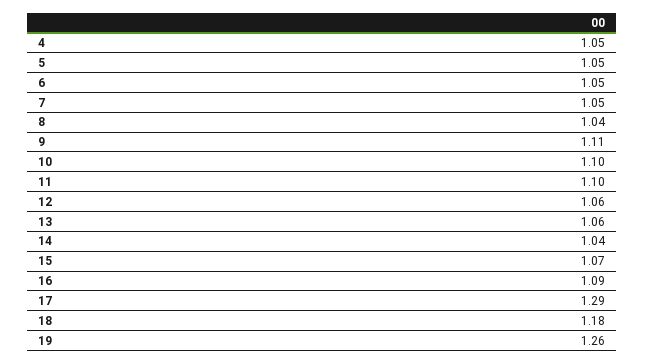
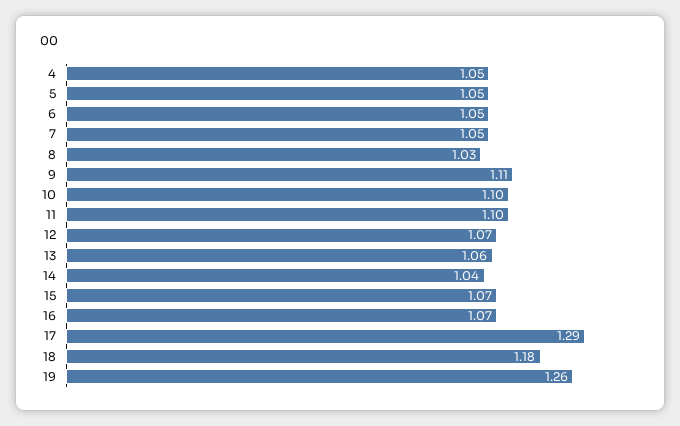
8: 1.04 -> 1.03
12: 1.06 -> 1.07
16: 1.09 -> 1.07

